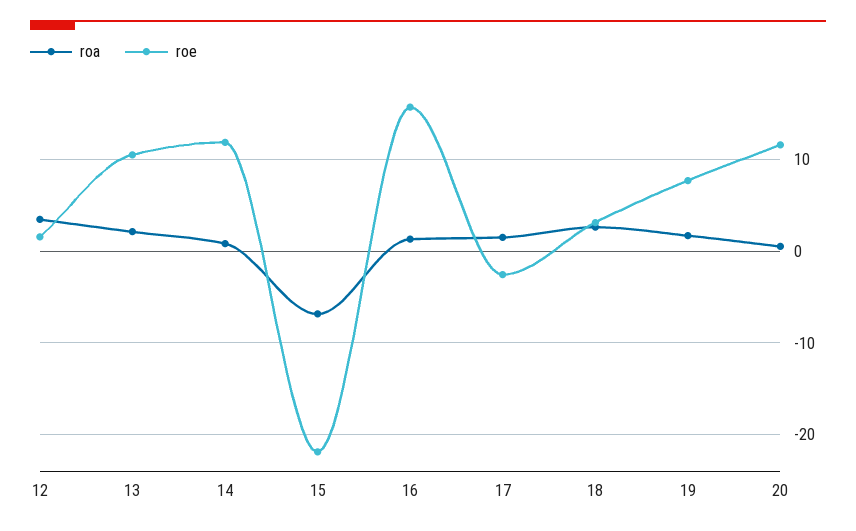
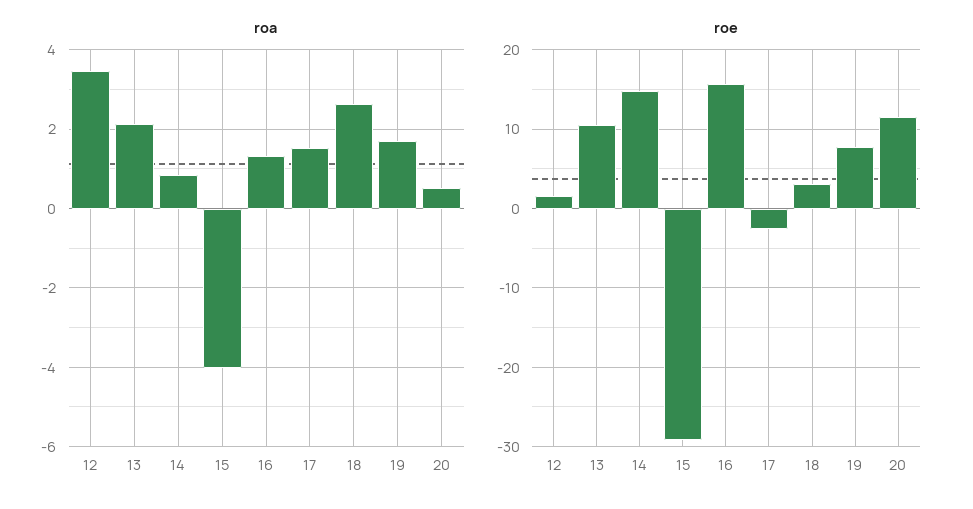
roe, 14: 12 -> 15
roa, 15: -7 -> -4
roe, 15: -22 -> -29

